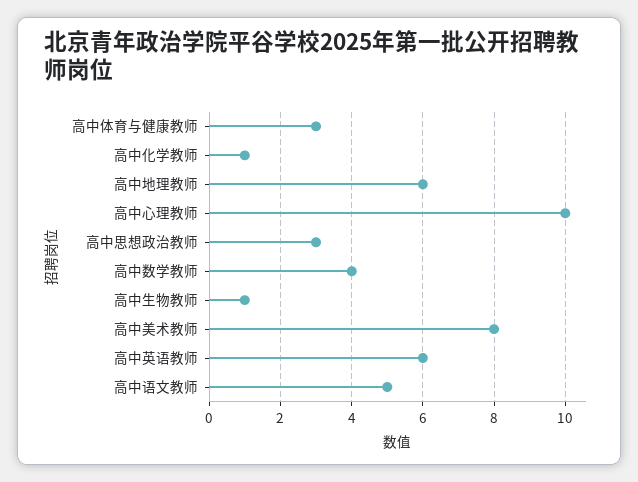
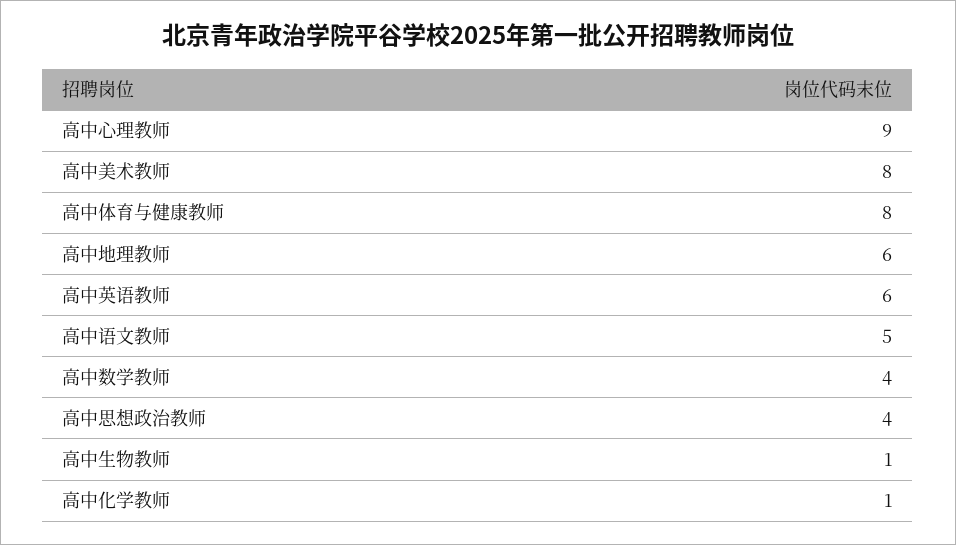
高中体育与健康教师: 3 -> 8
高中心理教师: 10 -> 9
高中思想政治教师: 3 -> 4

